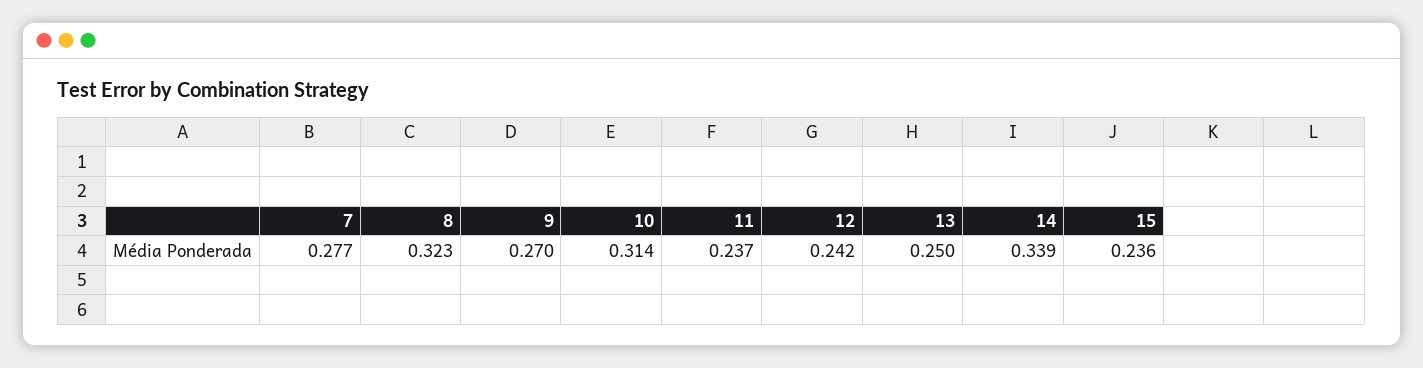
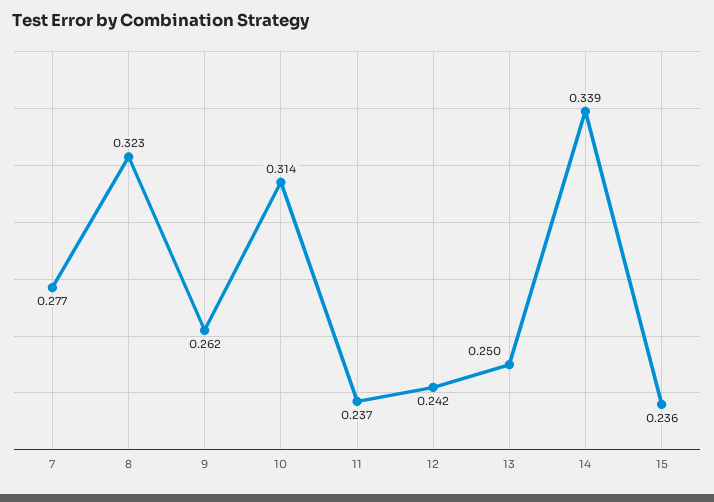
9: 0.27 -> 0.262

